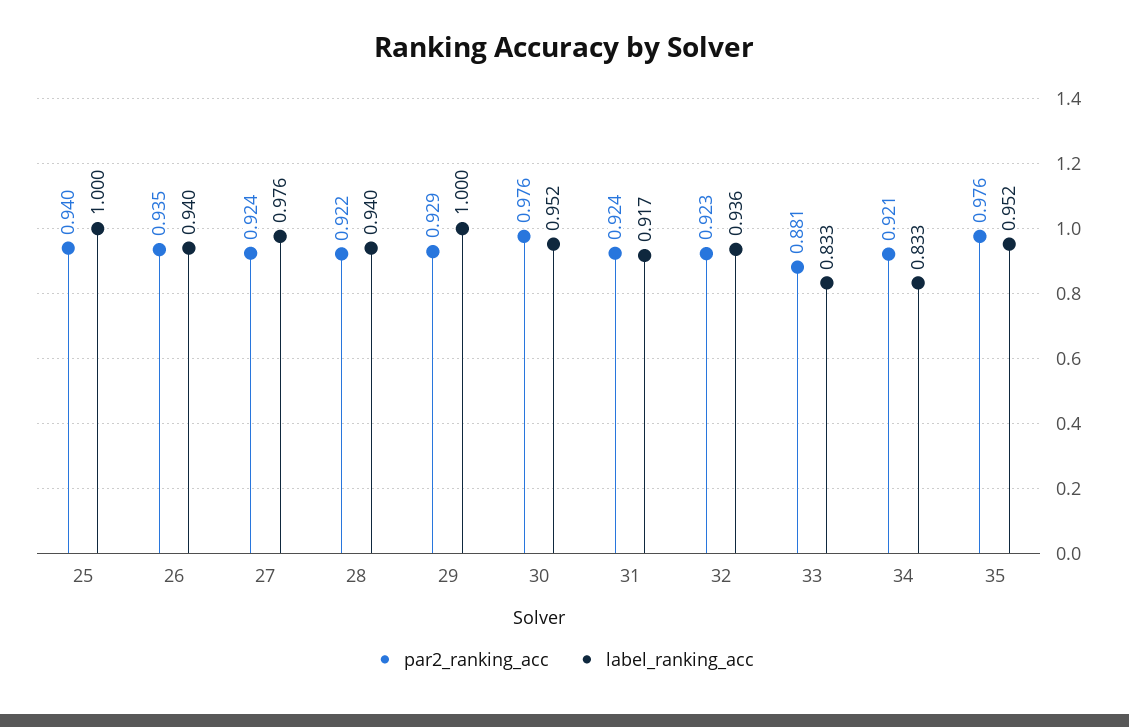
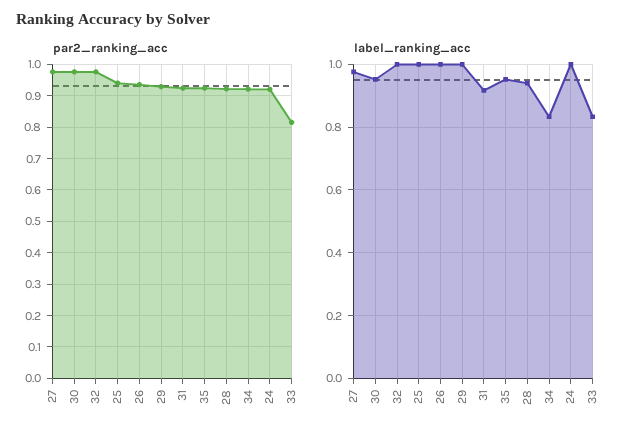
label_ranking_acc, 26: 0.94 -> 1
par2_ranking_acc, 27: 0.924 -> 0.98
par2_ranking_acc, 32: 0.923 -> 0.98
label_ranking_acc, 32: 0.936 -> 1
par2_ranking_acc, 33: 0.881 -> 0.82
par2_ranking_acc, 35: 0.976 -> 0.92
par2_ranking_acc, 24: none -> 0.92
label_ranking_acc, 24: none -> 1

